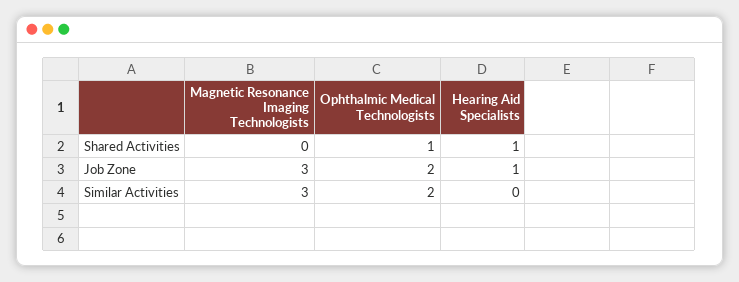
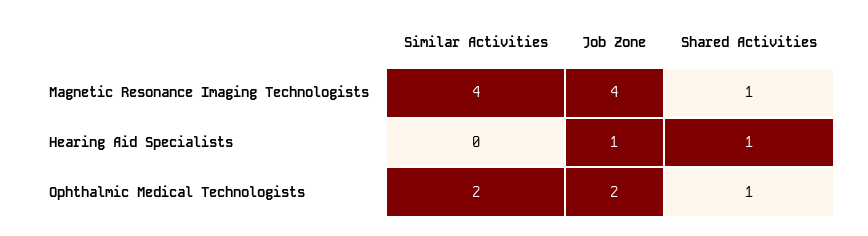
Magnetic Resonance Imaging Technologists, Shared Activities: 0 -> 1
Magnetic Resonance Imaging Technologists, Job Zone: 3 -> 4
Magnetic Resonance Imaging Technologists, Similar Activities: 3 -> 4

